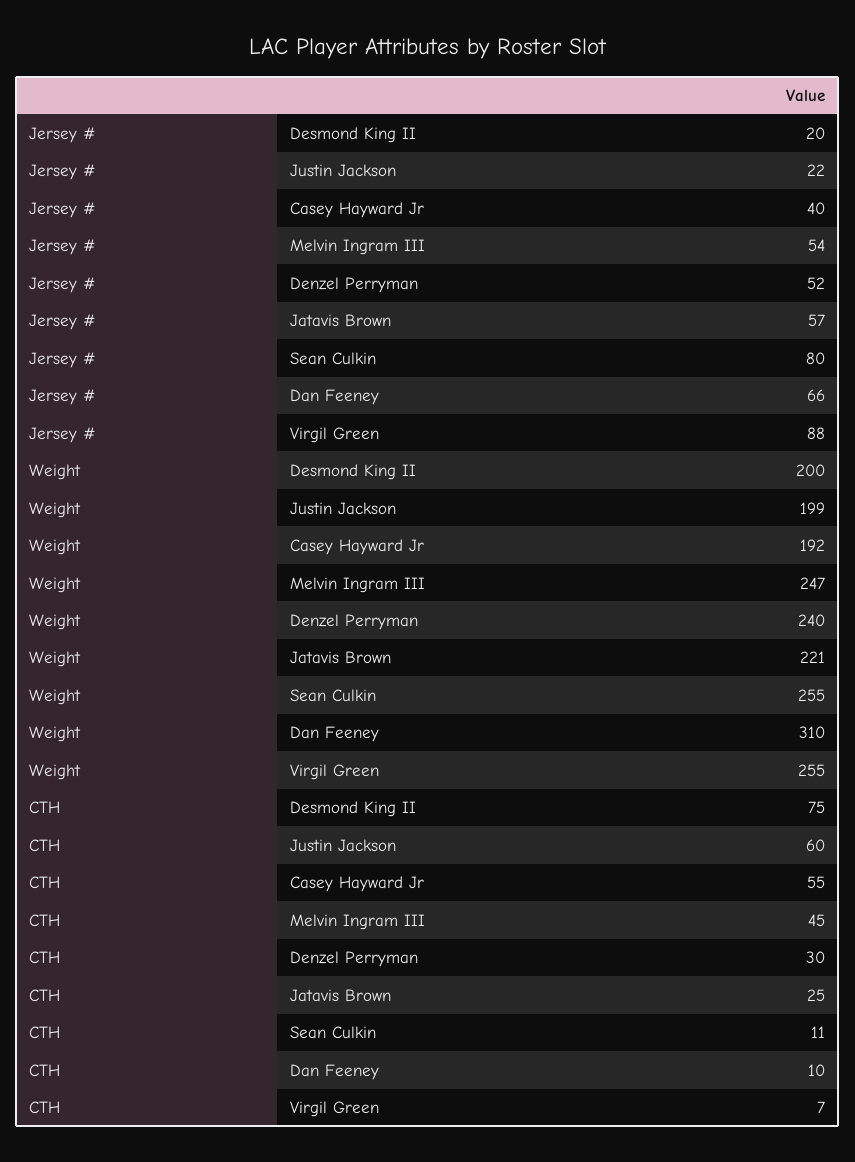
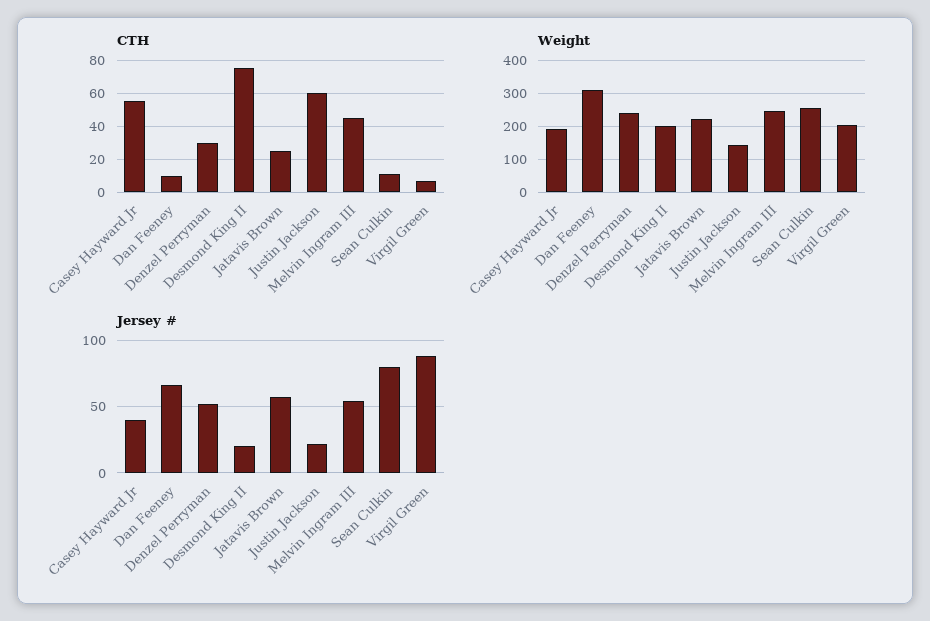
Weight, Justin Jackson: 199 -> 140
Weight, Virgil Green: 255 -> 200

